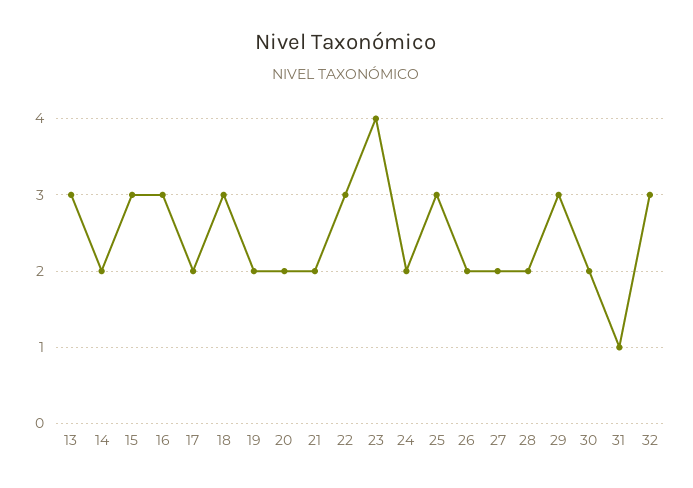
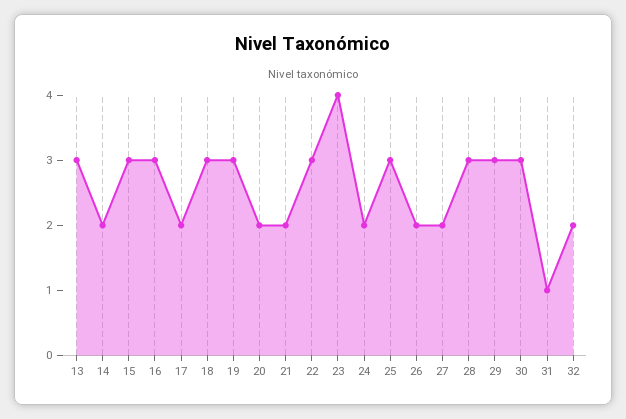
19: 2 -> 3
28: 2 -> 3
30: 2 -> 3
32: 3 -> 2

